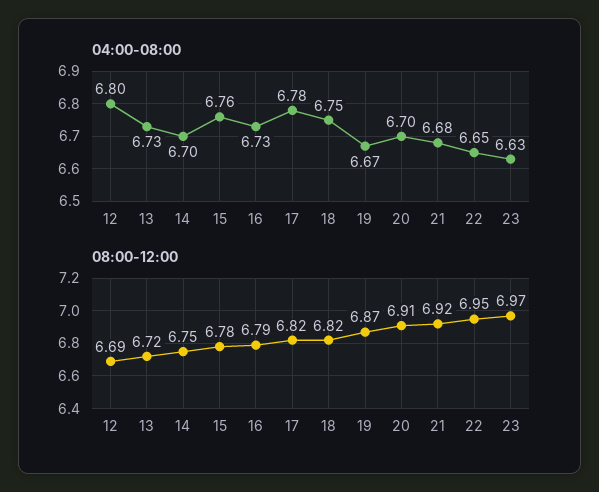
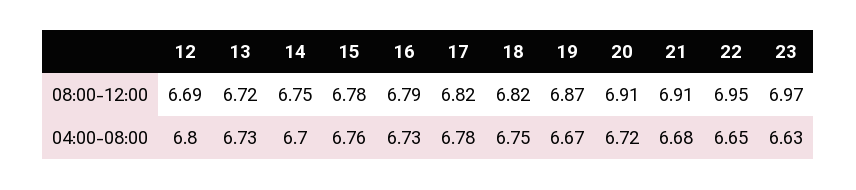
04:00-08:00, 20: 6.7 -> 6.72
08:00-12:00, 21: 6.92 -> 6.91

